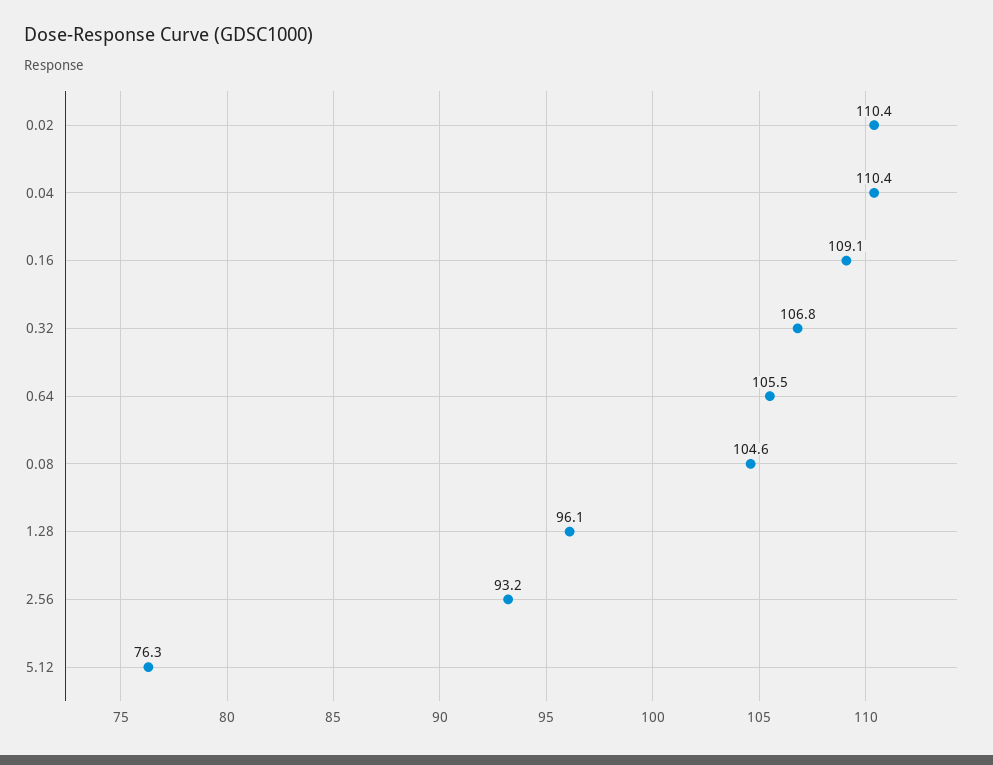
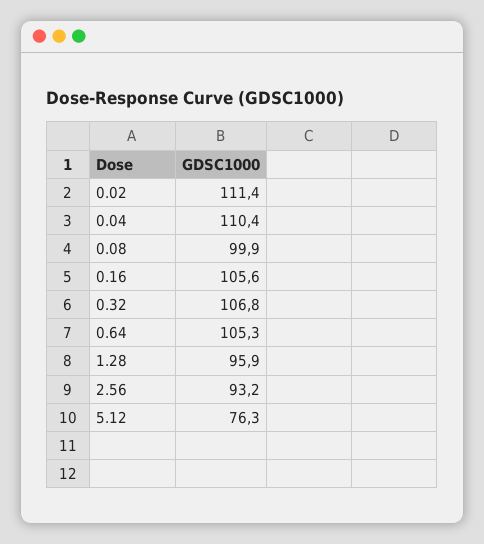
0.02: 110.4 -> 111.4
0.16: 109.1 -> 105.6
0.64: 105.5 -> 105.3
0.08: 104.6 -> 99.9
1.28: 96.1 -> 95.9

